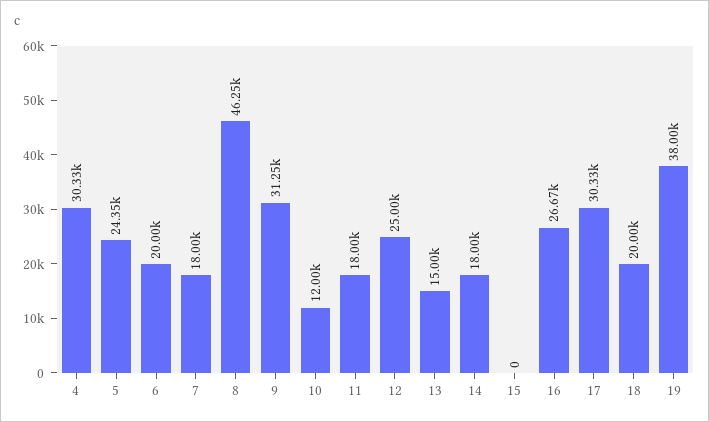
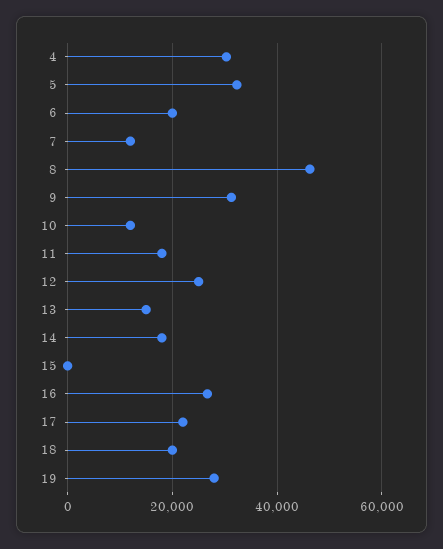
5: 24350 -> 32000
7: 18000 -> 12000
17: 30330 -> 22000
19: 38000 -> 28000

